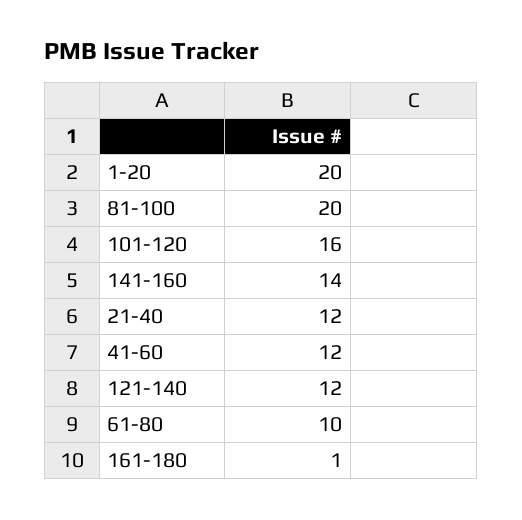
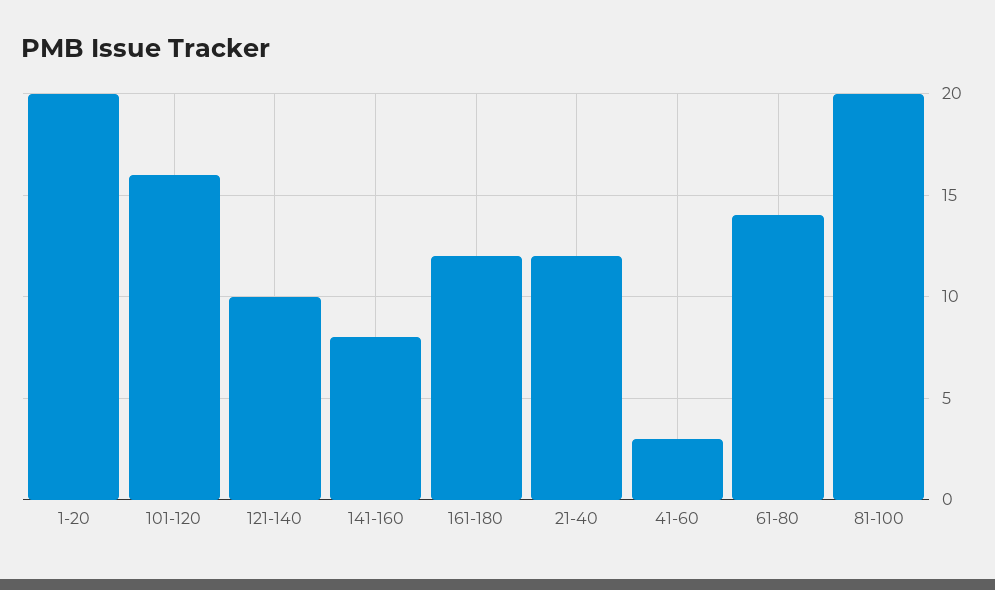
141-160: 14 -> 8
41-60: 12 -> 3
121-140: 12 -> 10
61-80: 10 -> 14
161-180: 1 -> 12

